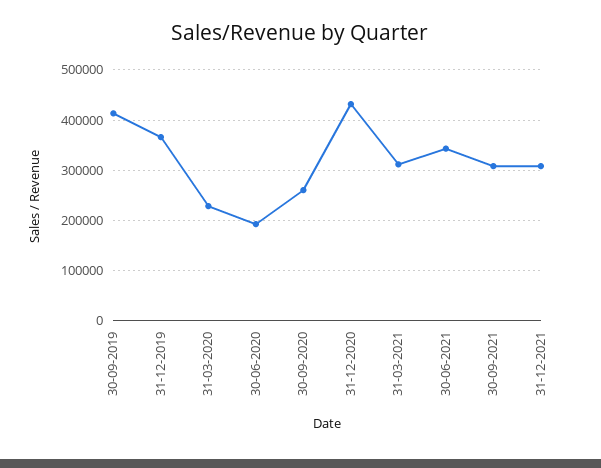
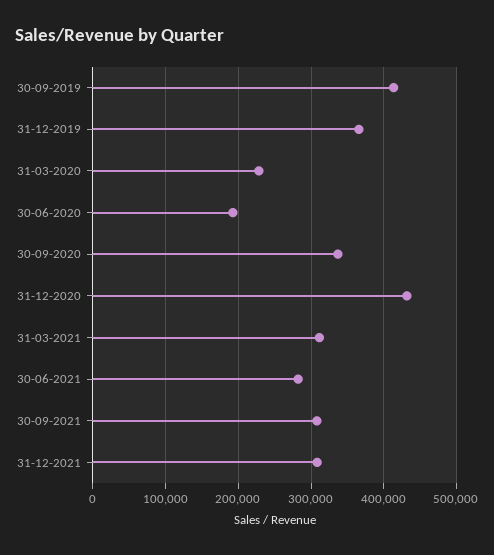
30-09-2020: 260000 -> 340000
30-06-2021: 340000 -> 280000

